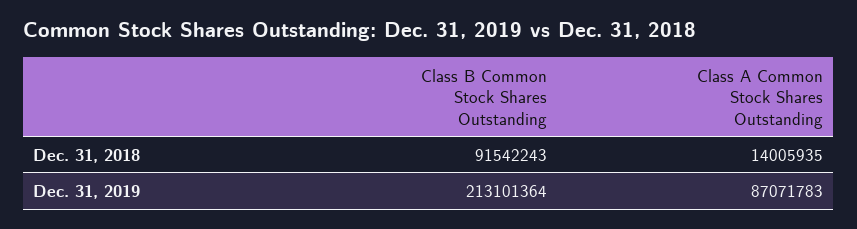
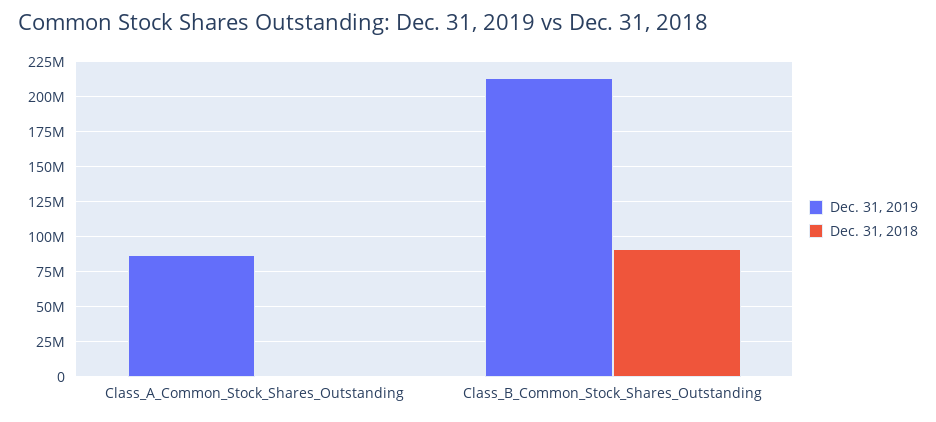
Dec. 31, 2018, Class A Common Stock Shares Outstanding: 14005935 -> 0

